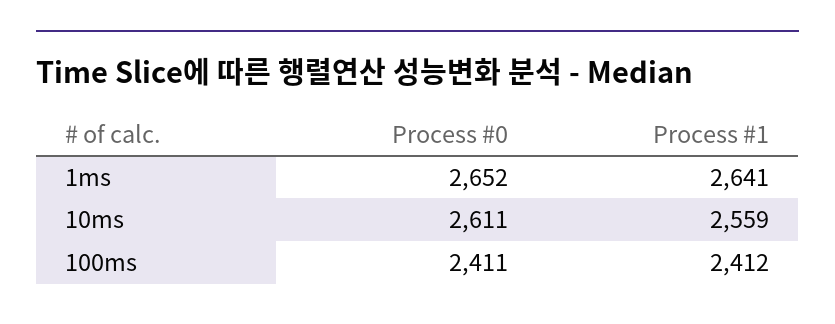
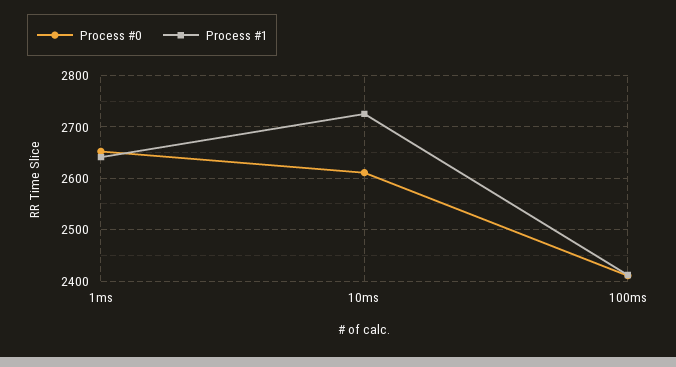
Process #1, 10ms: 2559 -> 2720

